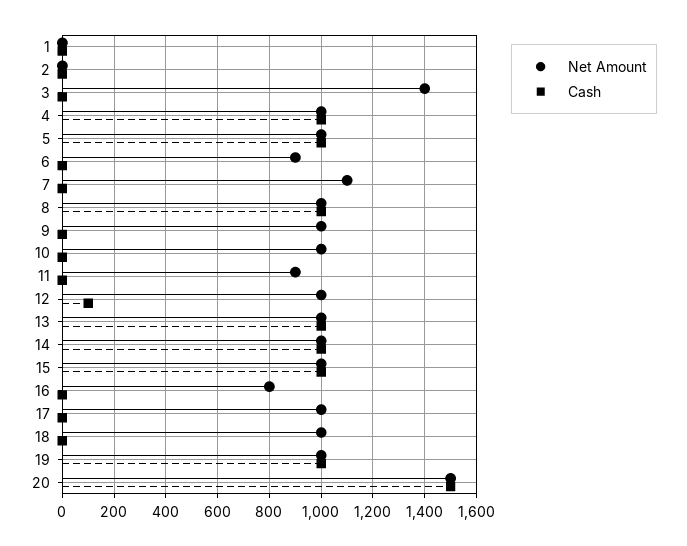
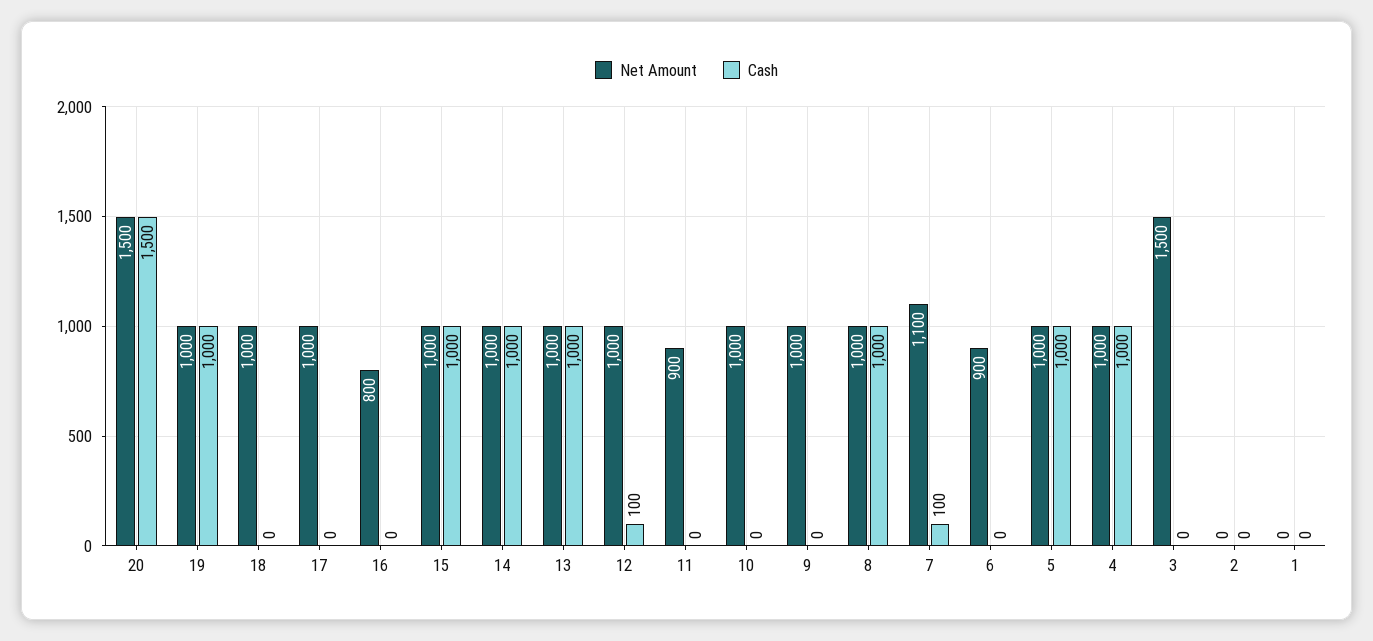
Net Amount, 3: 1400 -> 1500
Cash, 7: 0 -> 100

